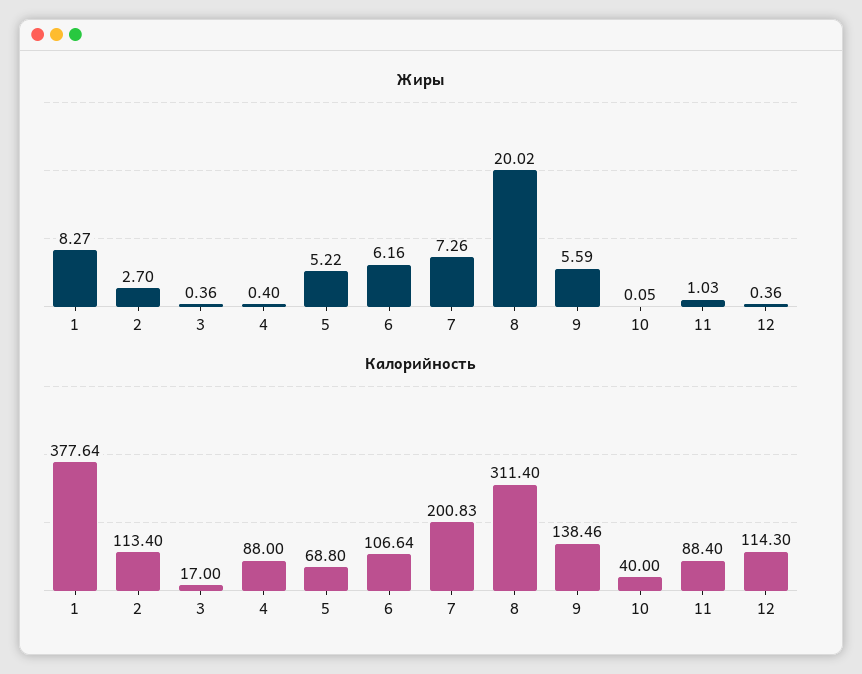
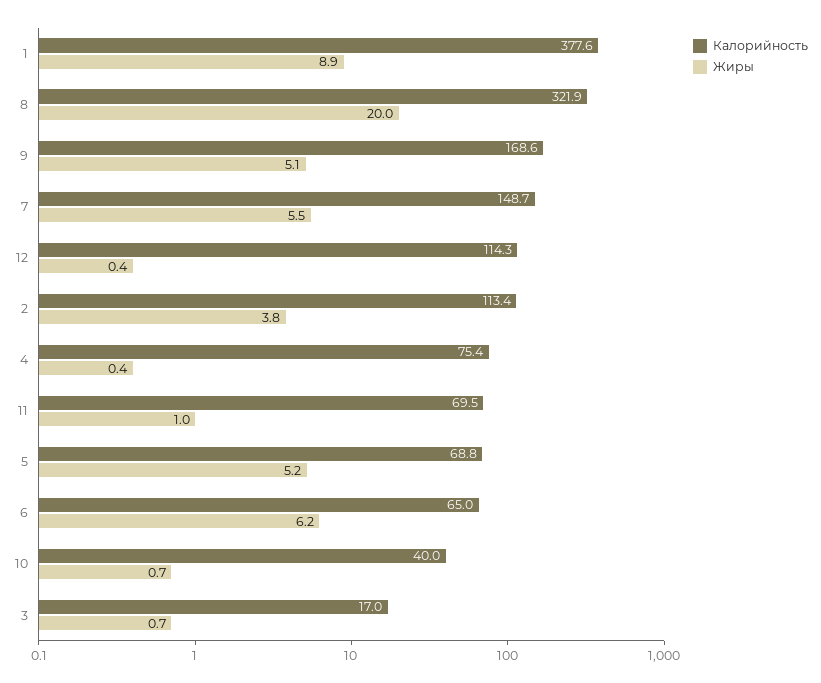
Жиры, 1: 8.27 -> 8.9
Жиры, 2: 2.7 -> 3.8
Жиры, 3: 0.36 -> 0.7
Жиры, 7: 7.26 -> 5.5
Жиры, 9: 5.59 -> 5.1
Жиры, 10: 0.05 -> 0.7
Калорийность, 4: 88 -> 75.4
Калорийность, 6: 106.64 -> 65
Калорийность, 7: 200.83 -> 148.7
Калорийность, 8: 311.4 -> 321.9
Калорийность, 9: 138.46 -> 168.6
Калорийность, 11: 88.4 -> 69.5

